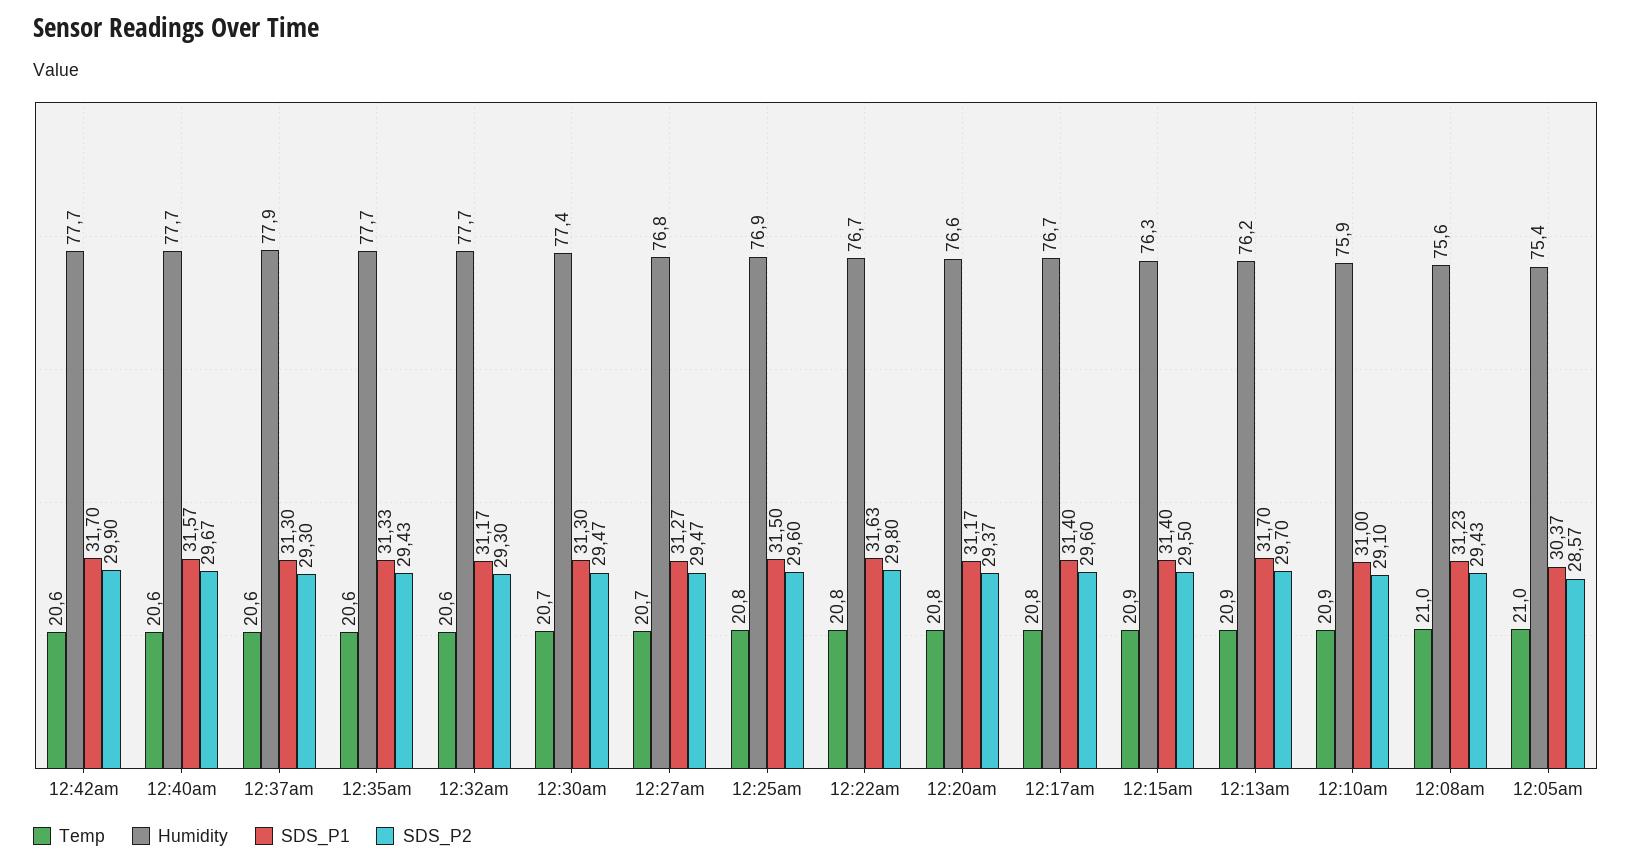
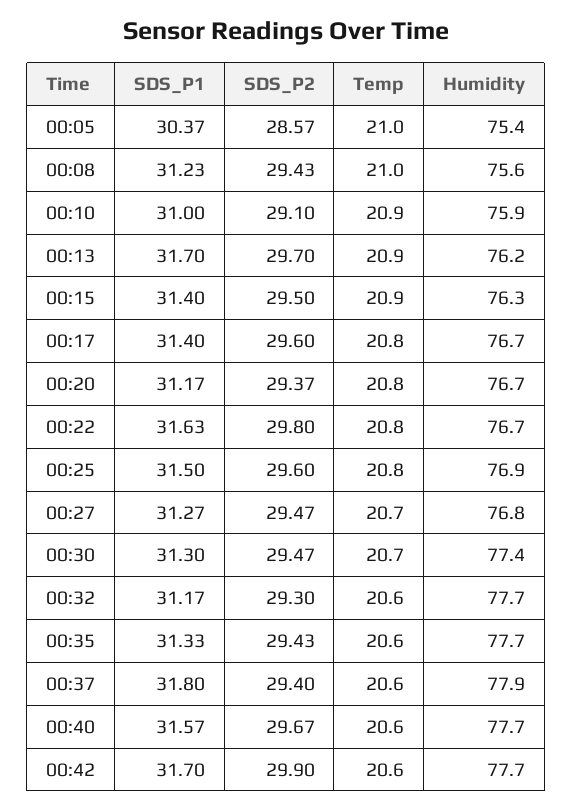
SDS_P1, 12:37am: 31.3 -> 31.8
SDS_P2, 12:37am: 29.3 -> 29.4
Humidity, 12:20am: 76.6 -> 76.7

